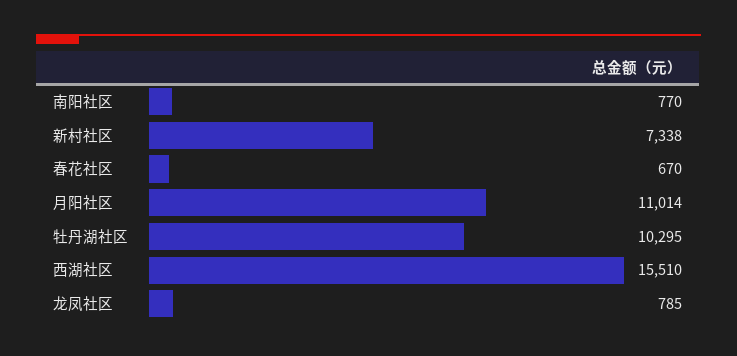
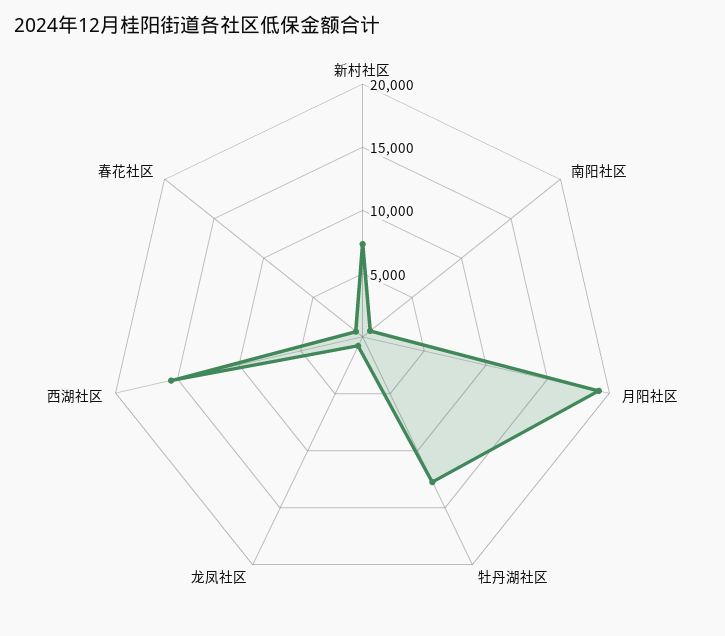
月阳社区: 11014 -> 19000
牡丹湖社区: 10295 -> 13000

